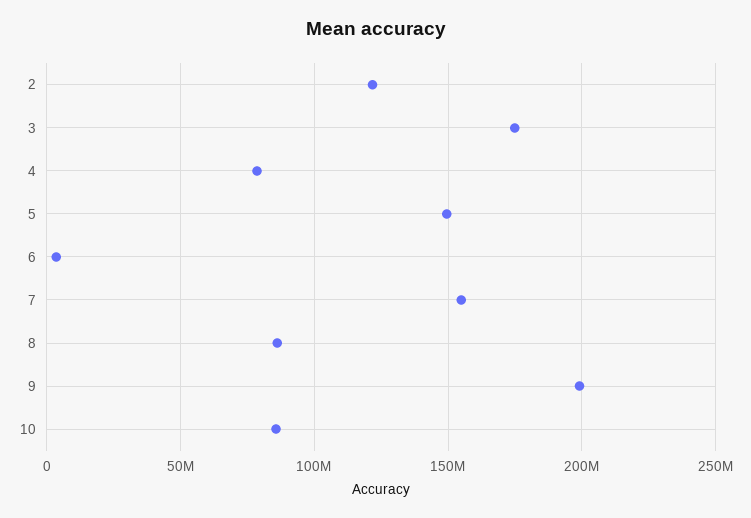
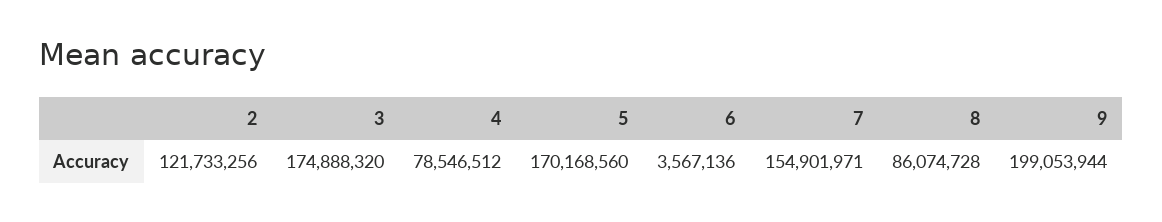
5: 150000000 -> 170168560
10: 85000000 -> none

